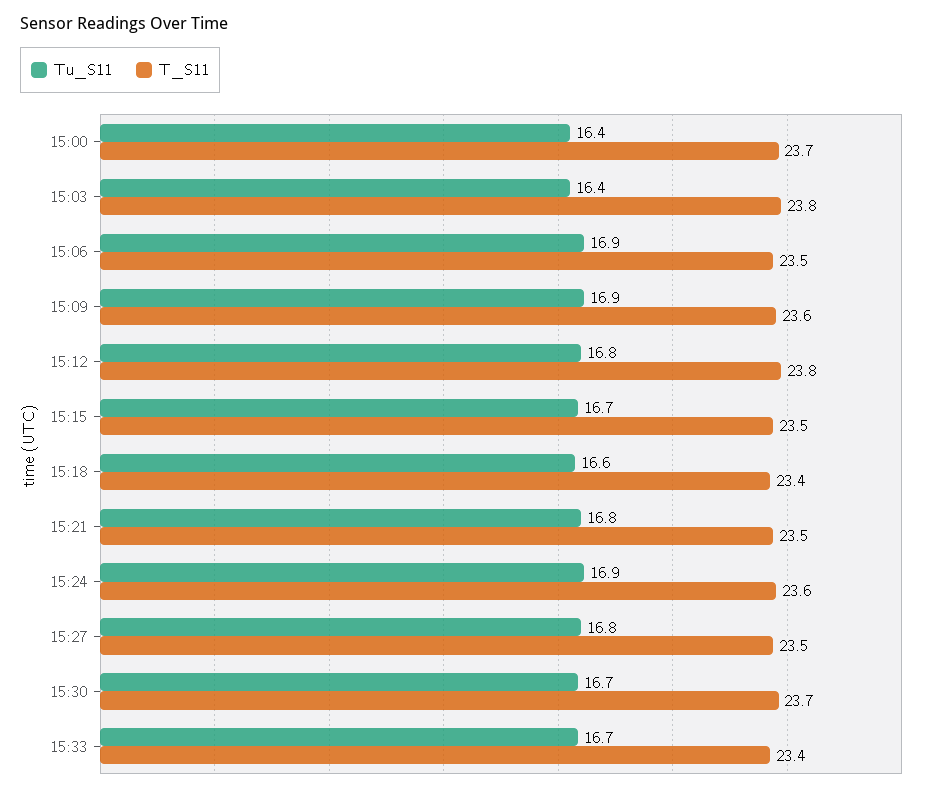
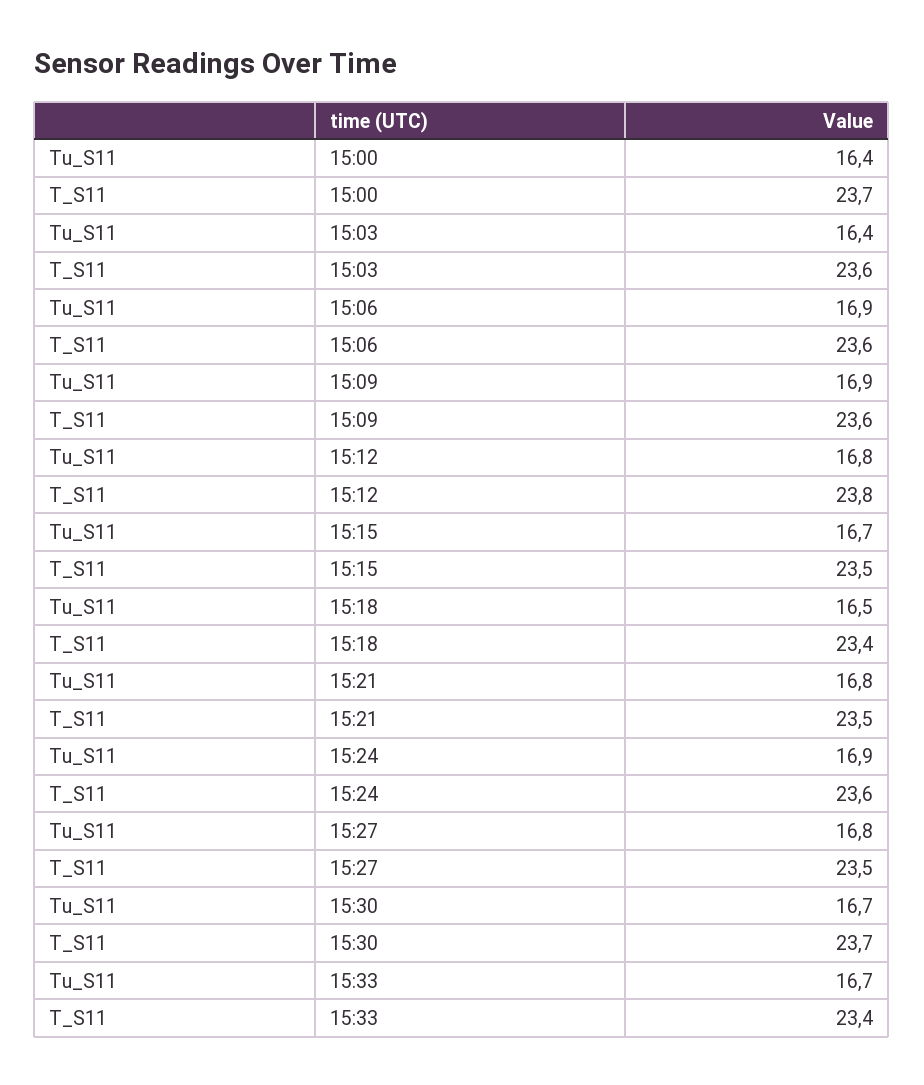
T_S11, 15:03: 23.8 -> 23.6
T_S11, 15:06: 23.5 -> 23.6
Tu_S11, 15:18: 16.6 -> 16.5

